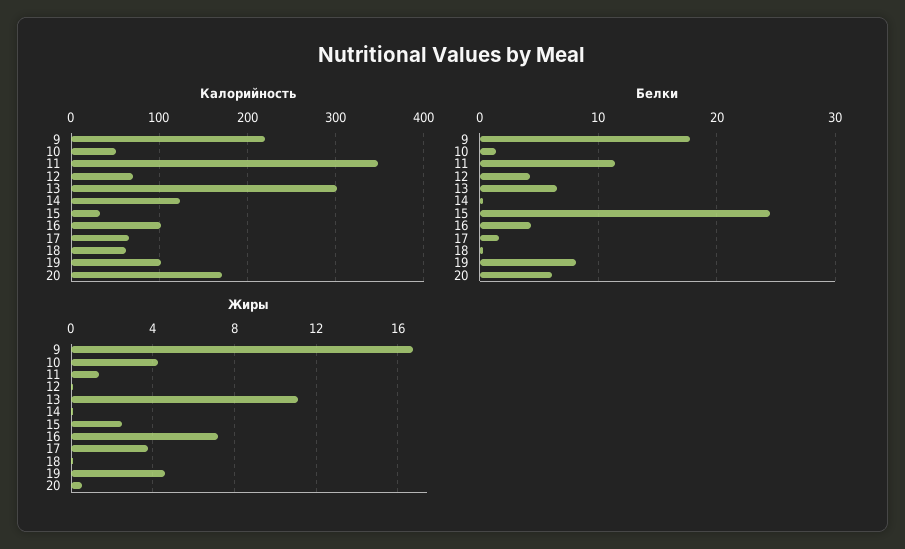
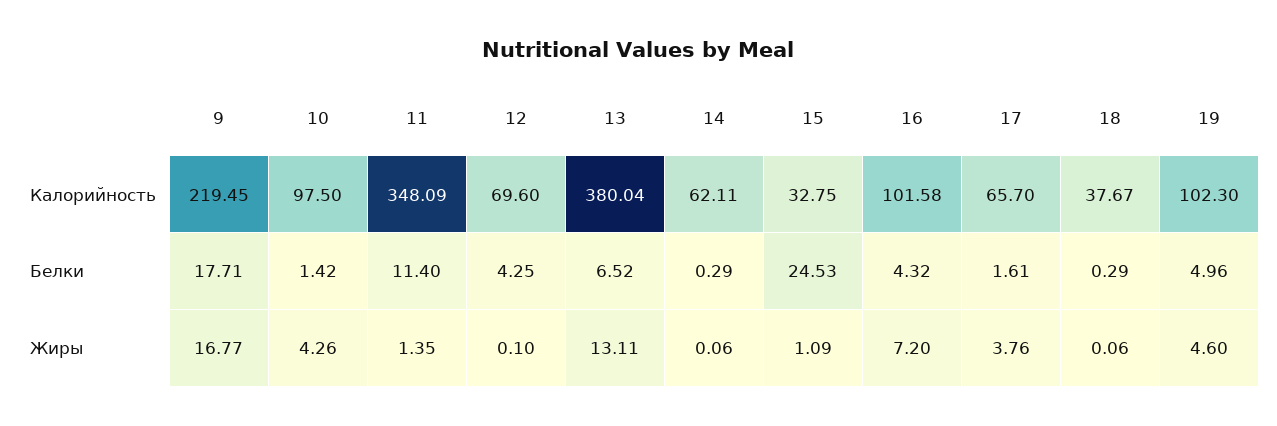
Калорийность, 10: 50 -> 97.5
Калорийность, 13: 300 -> 380.04
Калорийность, 14: 120 -> 62.11
Калорийность, 18: 60 -> 37.67
Калорийность, 20: 170 -> none
Белки, 19: 8 -> 4.96
Белки, 20: 6 -> none
Жиры, 13: 11 -> 13.11
Жиры, 15: 2.5 -> 1.09
Жиры, 20: 0.5 -> none

